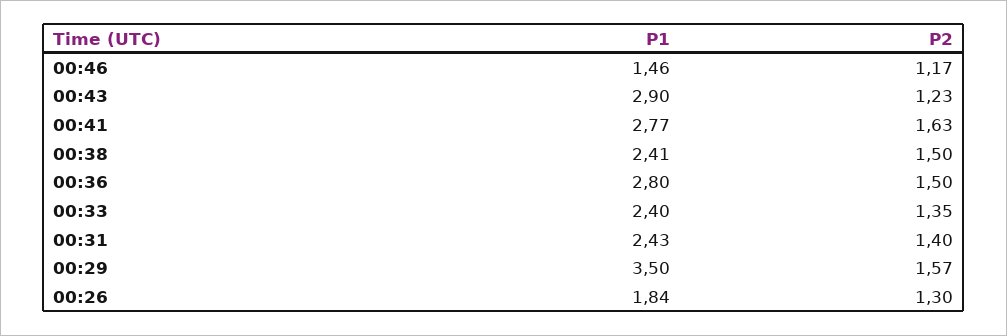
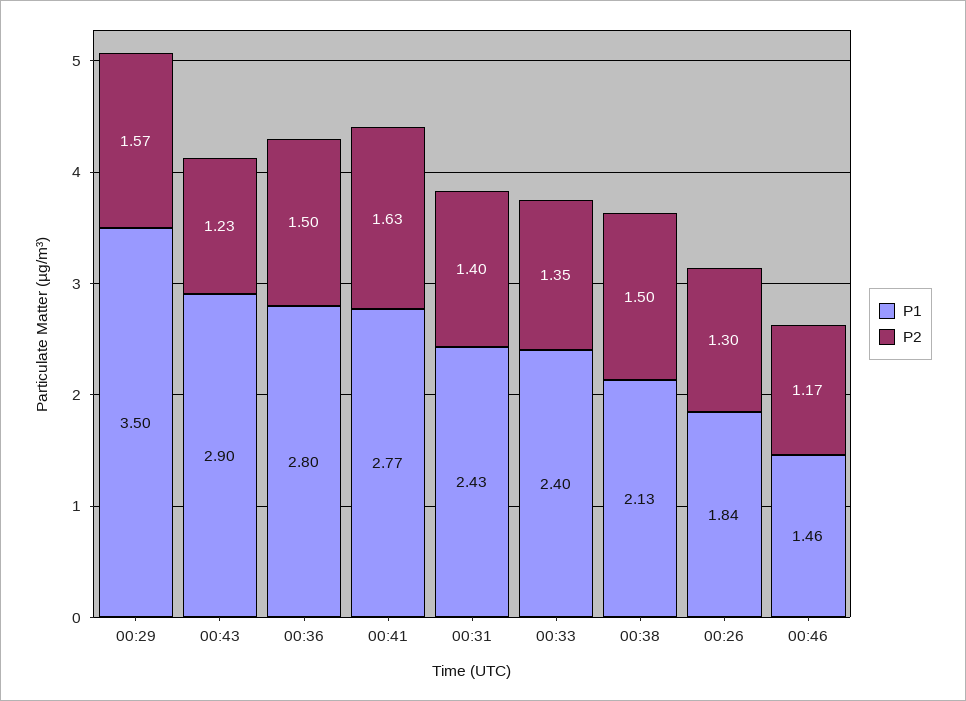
P1, 00:38: 2.41 -> 2.13

